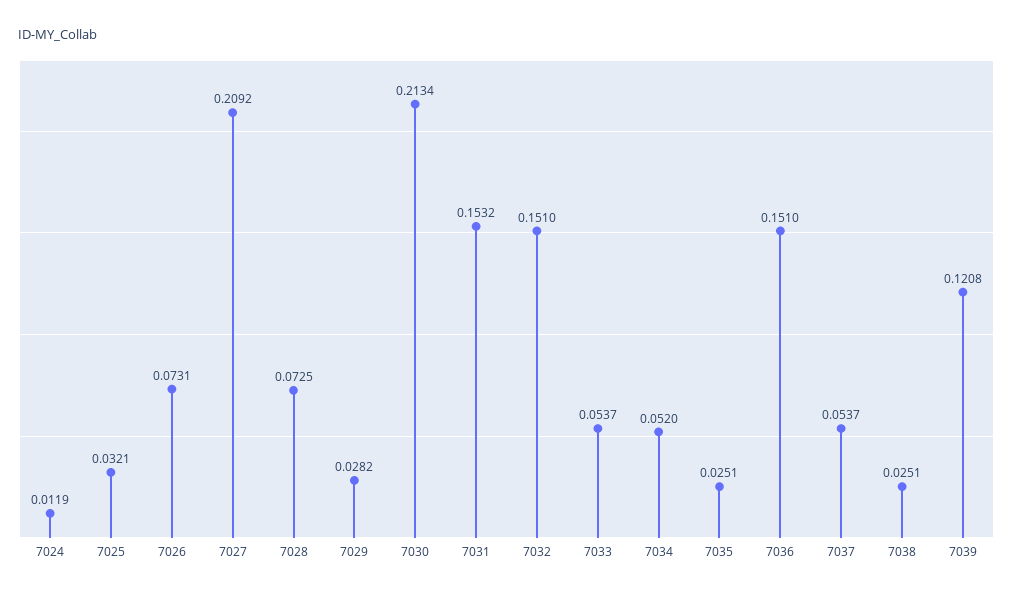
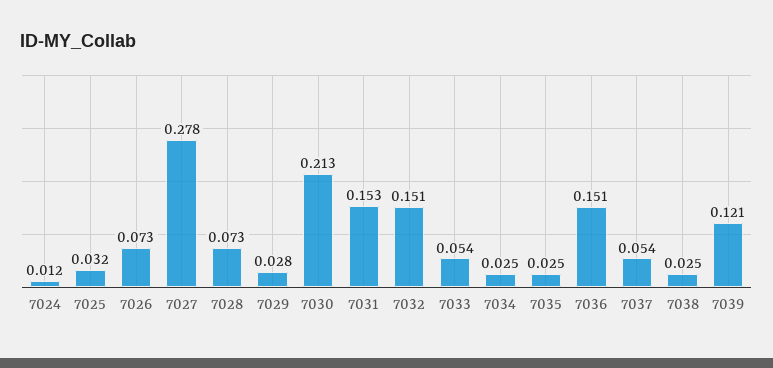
7027: 0.2092 -> 0.278
7034: 0.052 -> 0.025

